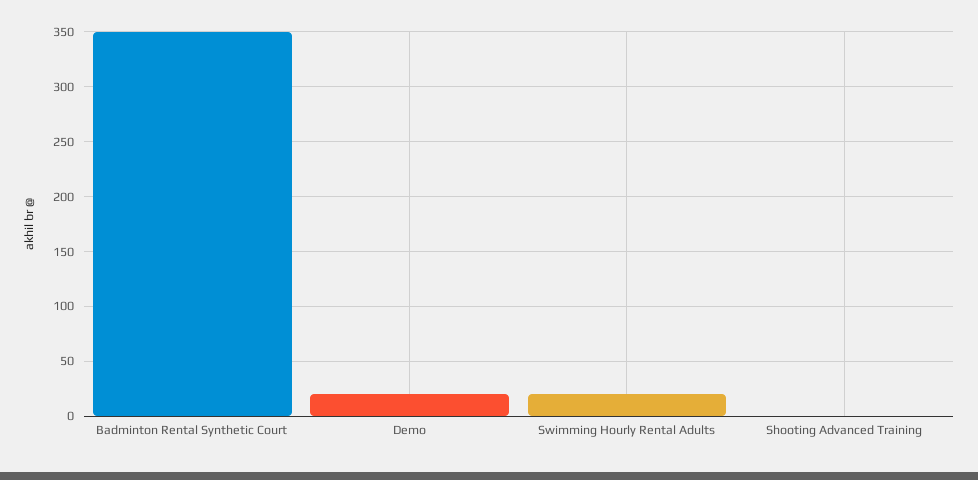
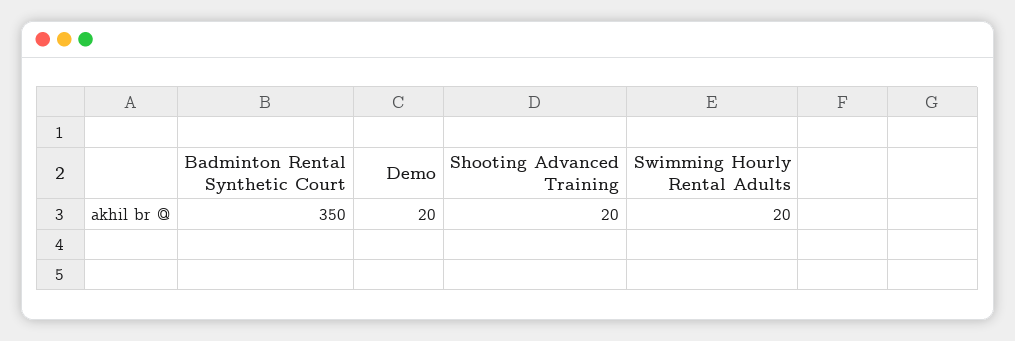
Shooting Advanced Training: 0 -> 20

